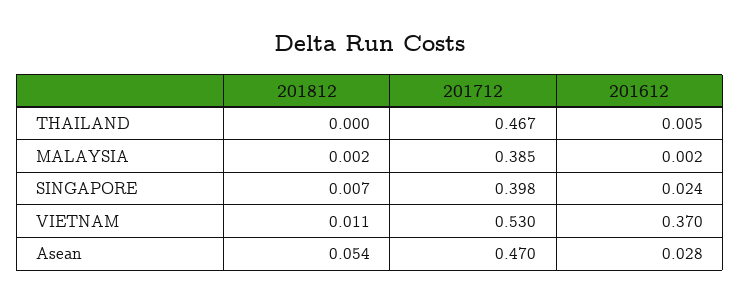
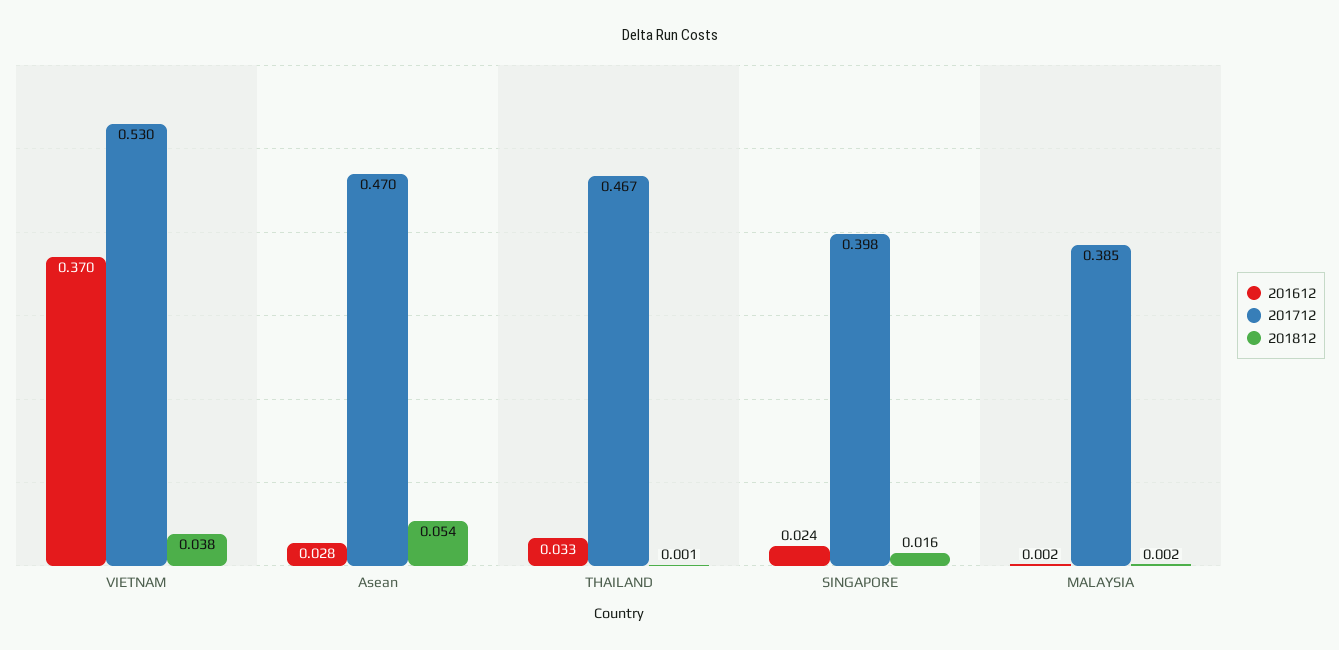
201812, THAILAND: 0 -> 0.001
201612, THAILAND: 0.005 -> 0.033
201812, SINGAPORE: 0.007 -> 0.016
201812, VIETNAM: 0.011 -> 0.038

